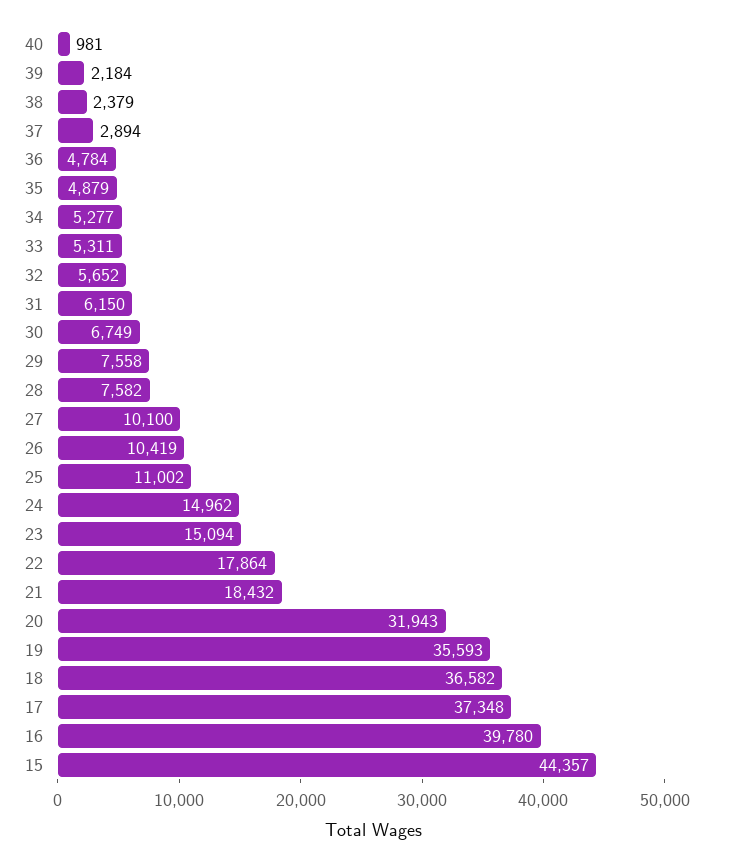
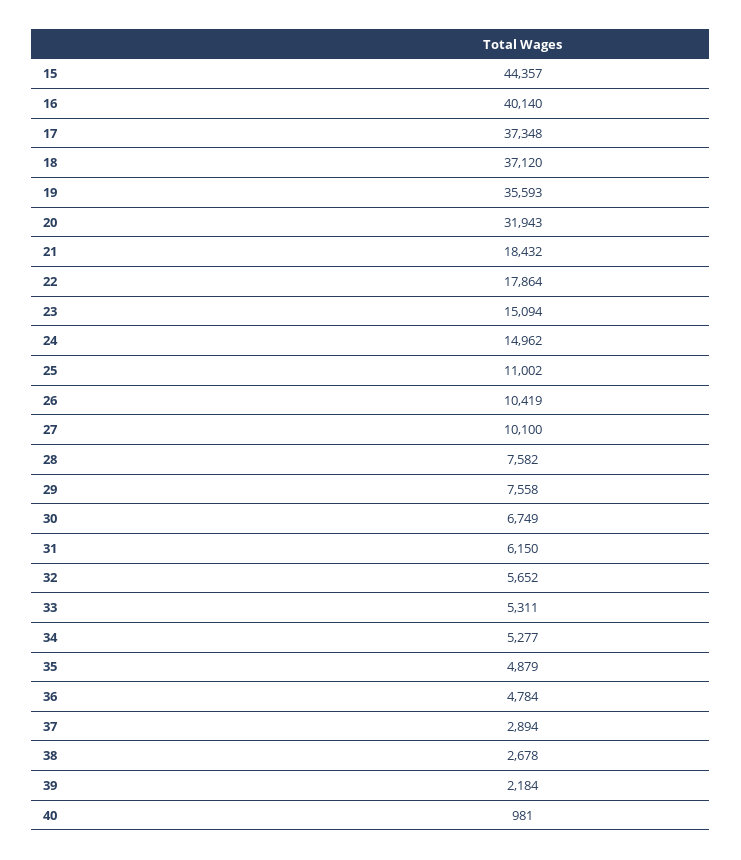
38: 2379 -> 2678
18: 36582 -> 37120
16: 39780 -> 40140

